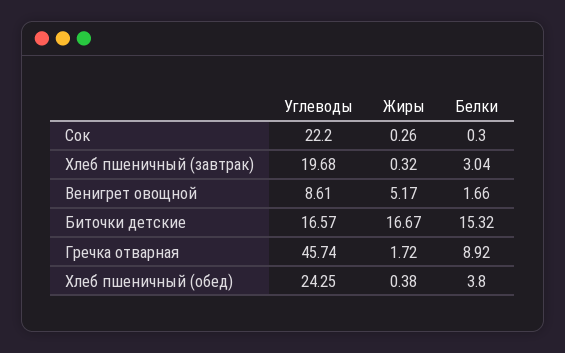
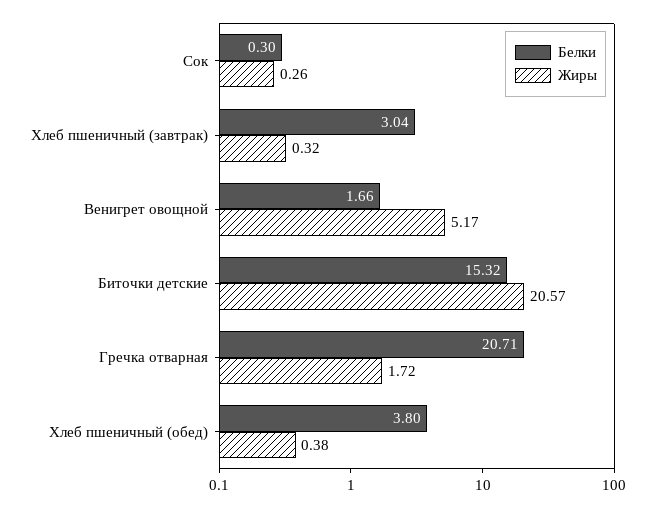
Углеводы, Сок: 22.2 -> none
Углеводы, Хлеб пшеничный (завтрак): 19.68 -> none
Углеводы, Венигрет овощной: 8.61 -> none
Углеводы, Биточки детские: 16.57 -> none
Жиры, Биточки детские: 16.67 -> 20.57
Углеводы, Гречка отварная: 45.74 -> none
Белки, Гречка отварная: 8.92 -> 20.71
Углеводы, Хлеб пшеничный (обед): 24.25 -> none

